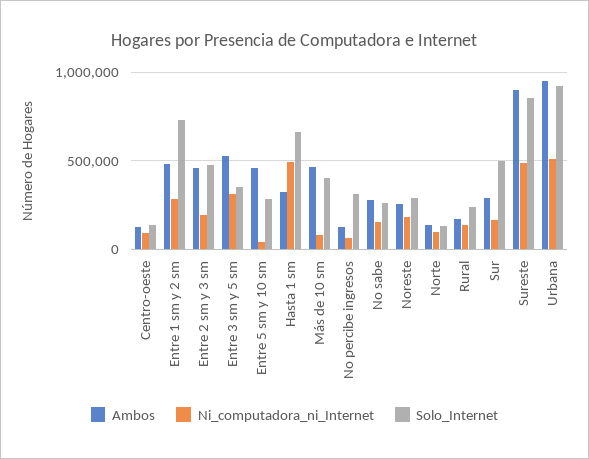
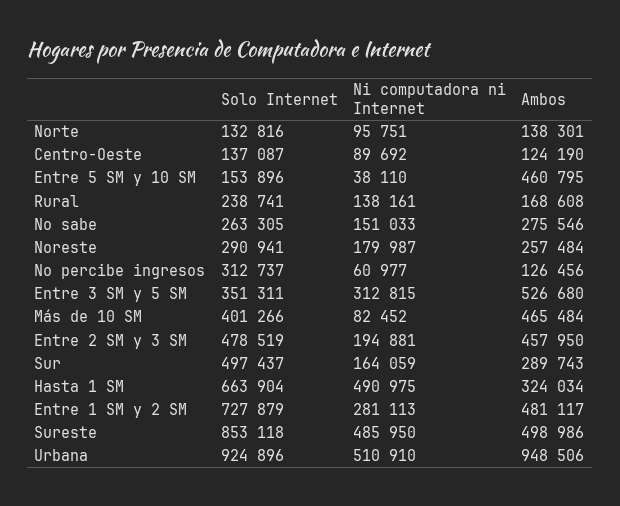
Solo_Internet, Entre 5 sm y 10 sm: 300000 -> 153896
Ambos, Sureste: 900000 -> 498986

